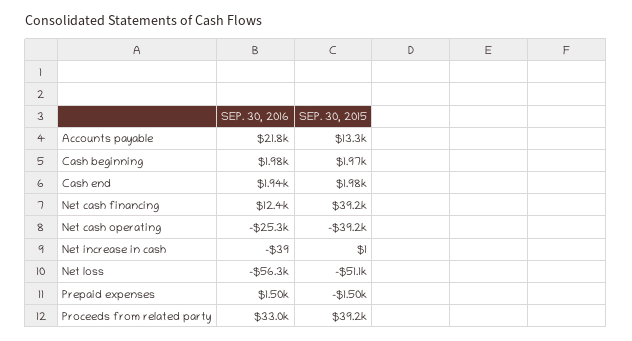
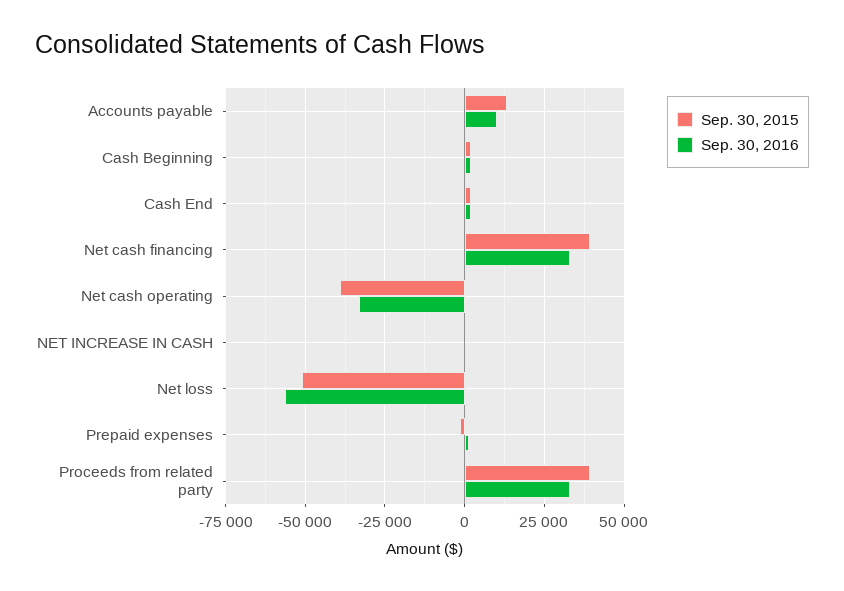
SEP. 30, 2016, Accounts payable: 21800 -> 10000
SEP. 30, 2016, Net cash financing: 12400 -> 32500
SEP. 30, 2016, Net cash operating: -25300 -> -32500

